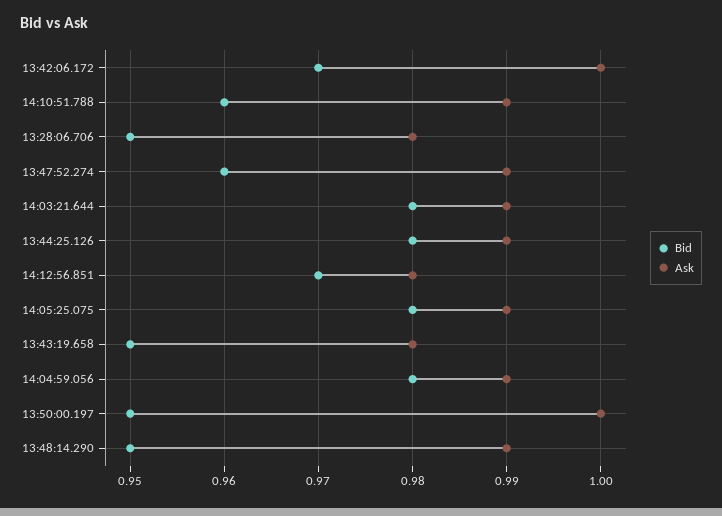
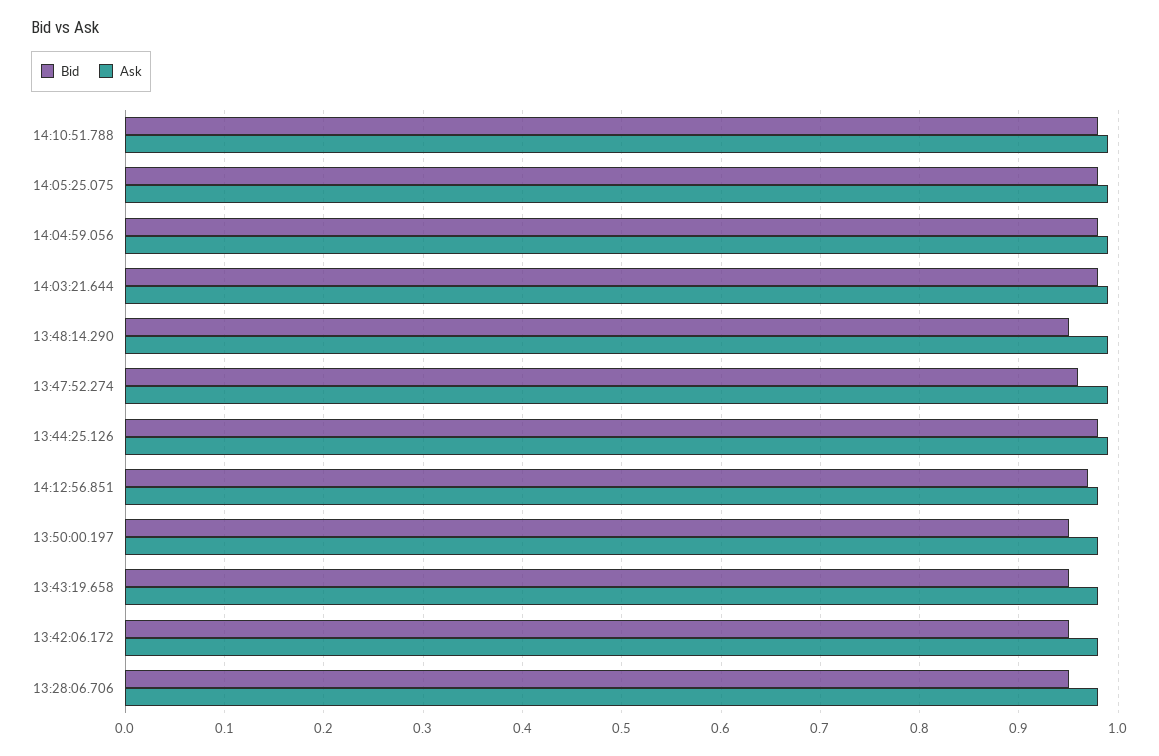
Bid, 13:42:06.172: 0.97 -> 0.95
Ask, 13:42:06.172: 1 -> 0.98
Bid, 14:10:51.788: 0.96 -> 0.98
Ask, 13:50:00.197: 1 -> 0.98

